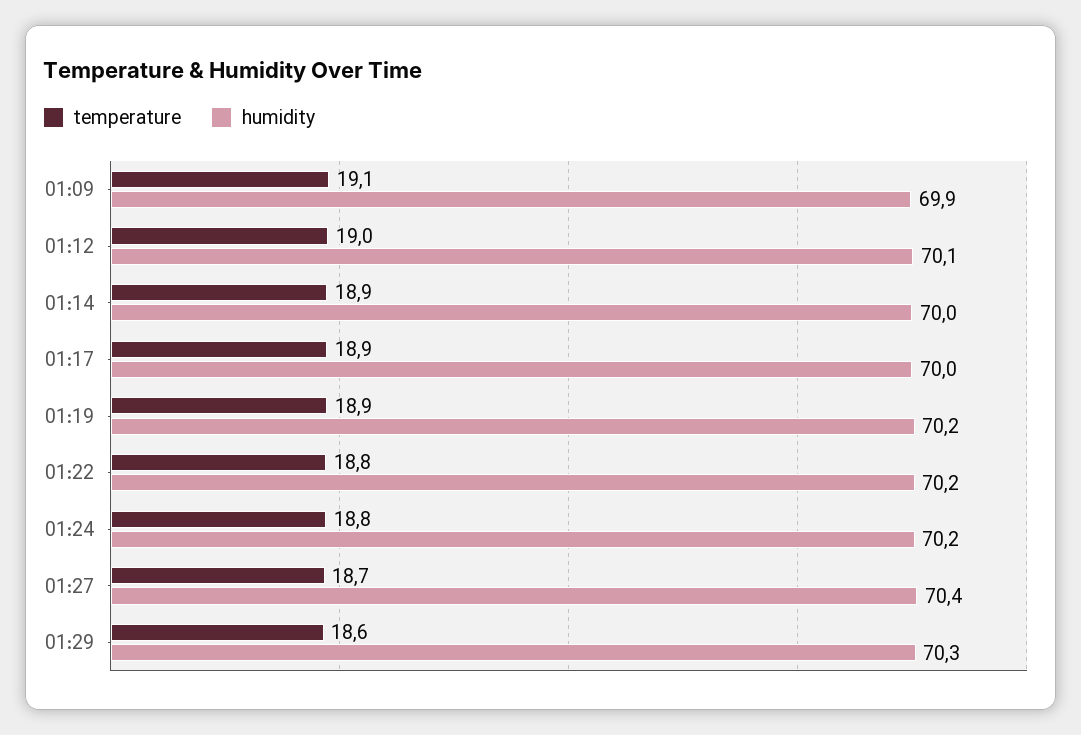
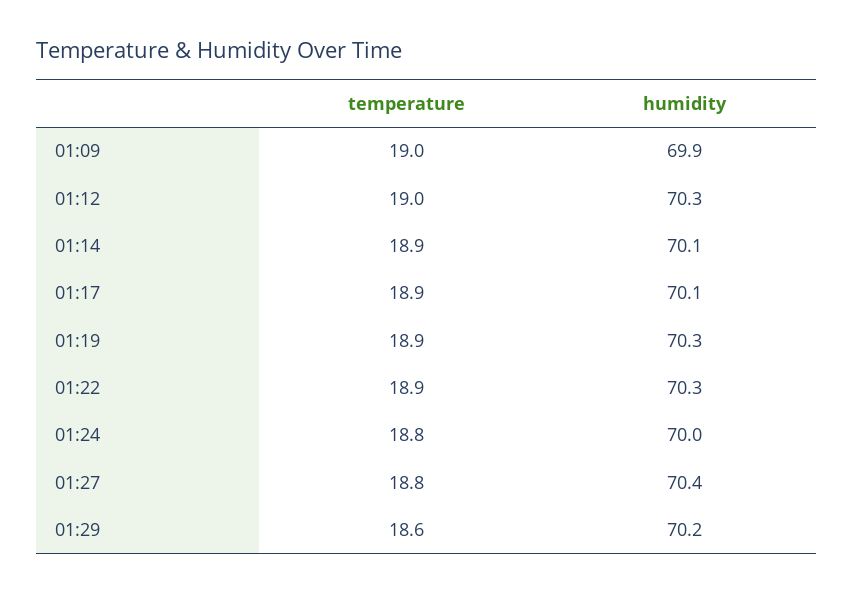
temperature, 01:09: 19.1 -> 19
humidity, 01:12: 70.1 -> 70.3
humidity, 01:14: 70 -> 70.1
humidity, 01:17: 70 -> 70.1
humidity, 01:19: 70.2 -> 70.3
temperature, 01:22: 18.8 -> 18.9
humidity, 01:22: 70.2 -> 70.3
humidity, 01:24: 70.2 -> 70
temperature, 01:27: 18.7 -> 18.8
humidity, 01:29: 70.3 -> 70.2

